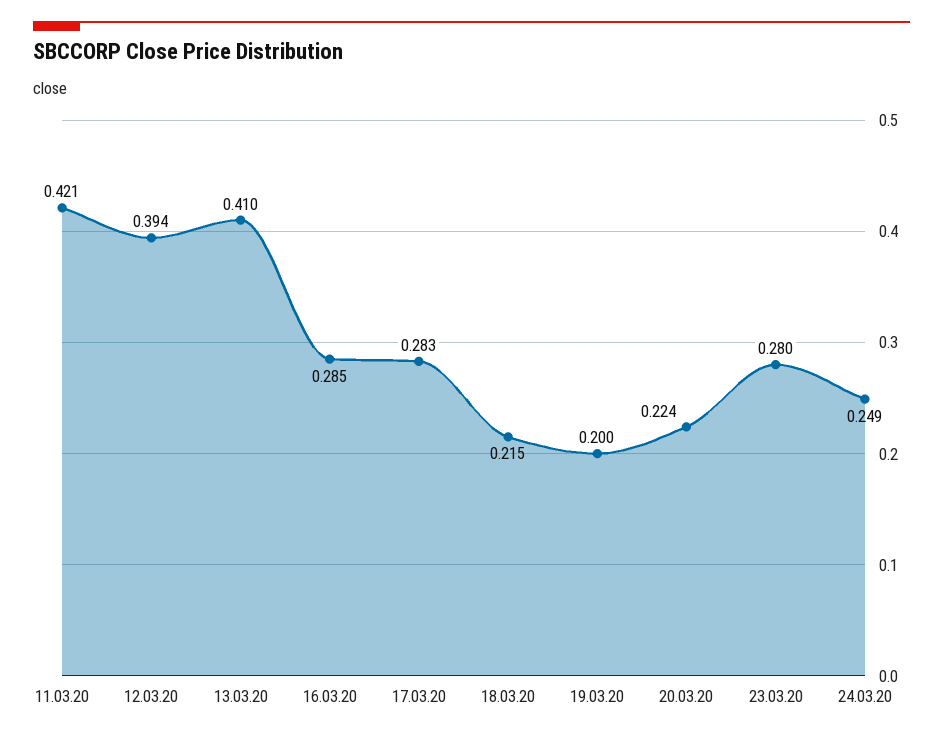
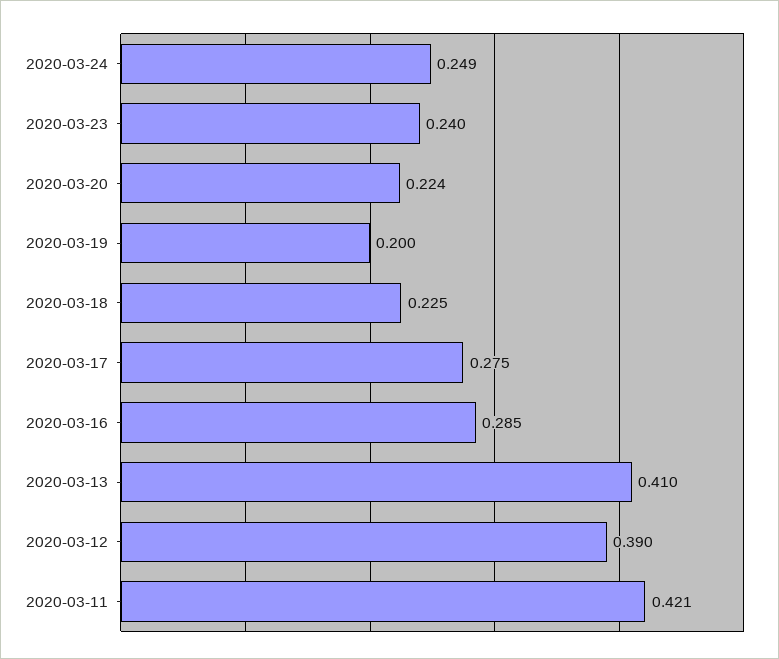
12.03.20: 0.394 -> 0.39
17.03.20: 0.283 -> 0.275
18.03.20: 0.215 -> 0.225
23.03.20: 0.28 -> 0.24

